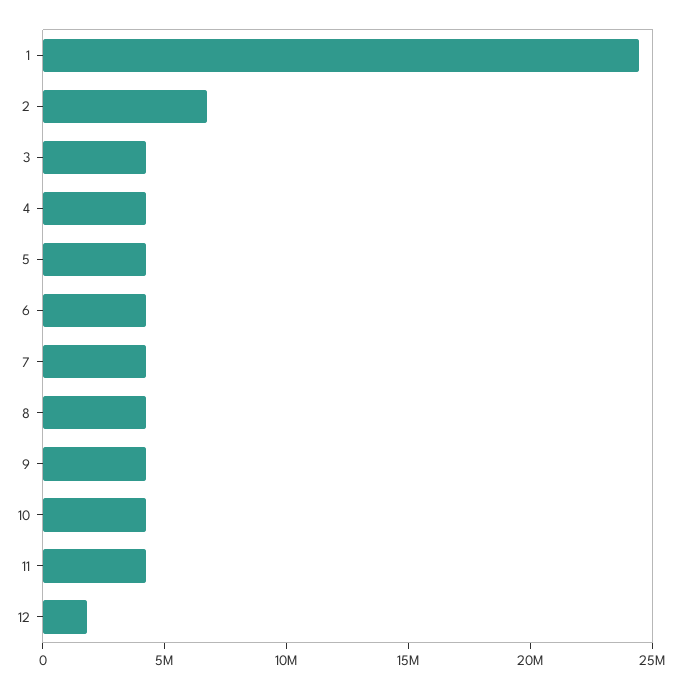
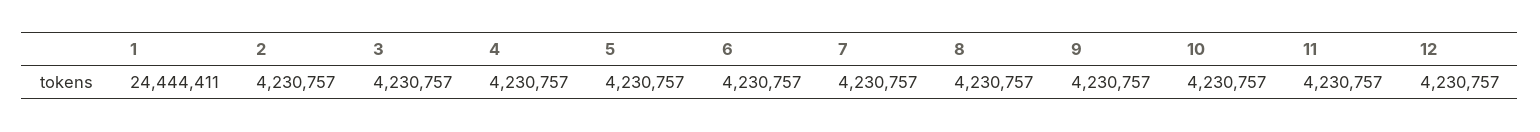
2: 7000000 -> 4230757
12: 2000000 -> 4230757

